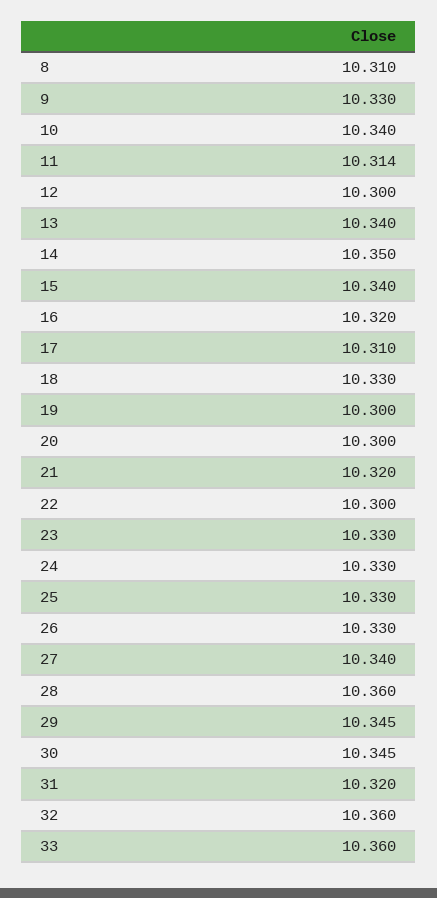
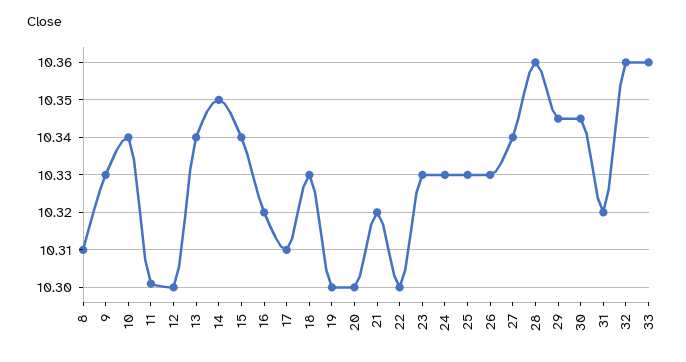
11: 10.314 -> 10.3

